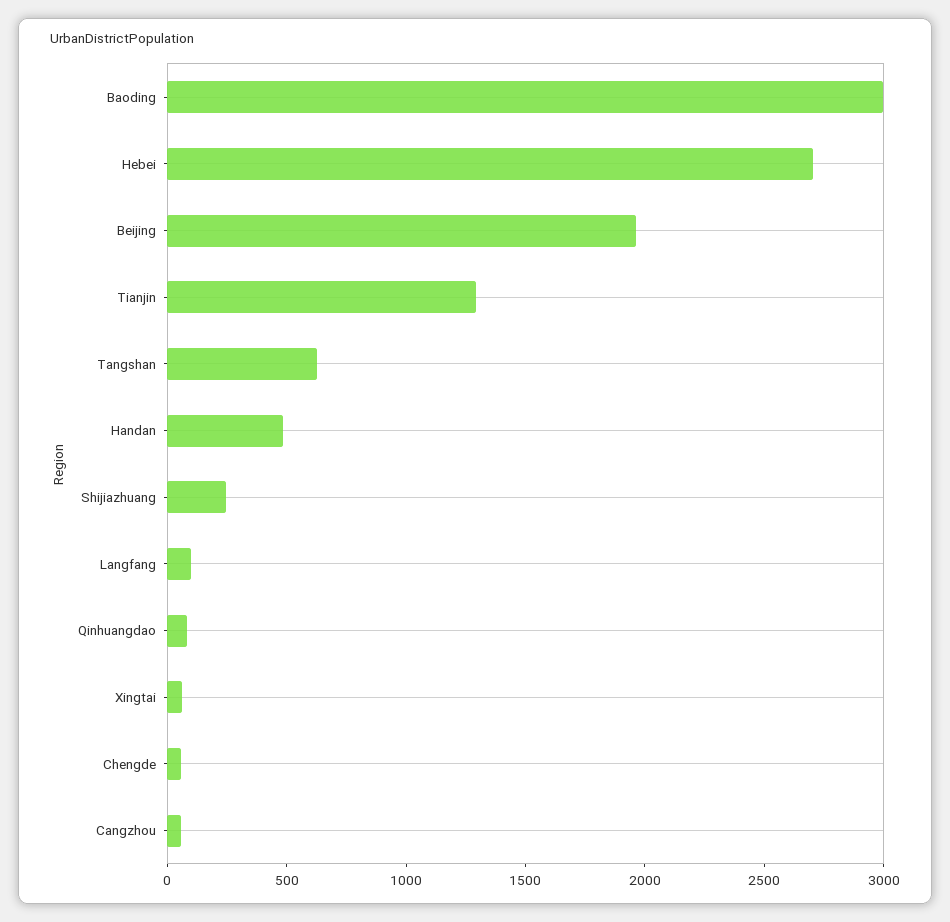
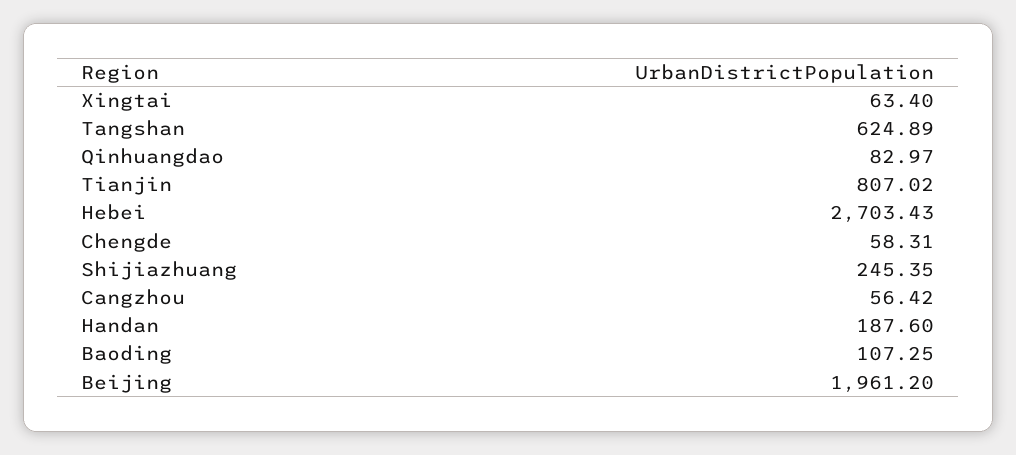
Baoding: 3000 -> 107.25
Tianjin: 1300 -> 807.02
Handan: 500 -> 187.6
Langfang: 100 -> none

